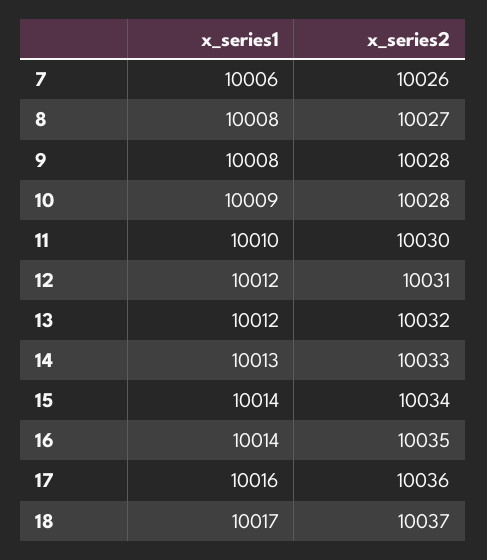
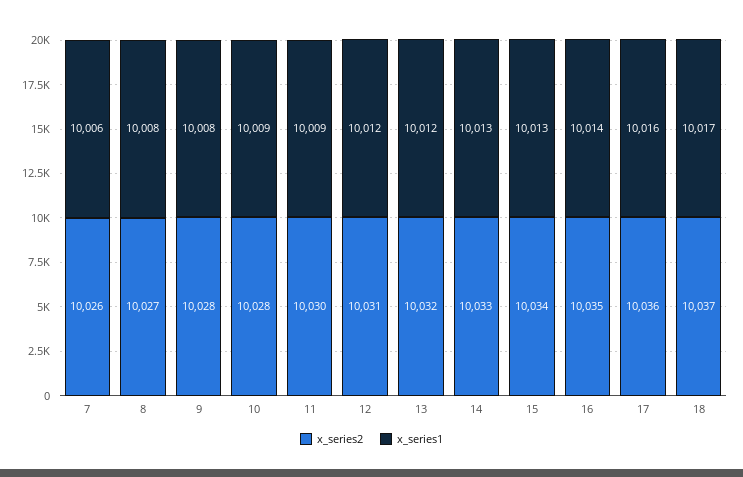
x_series1, 11: 10010 -> 10009
x_series1, 15: 10014 -> 10013

